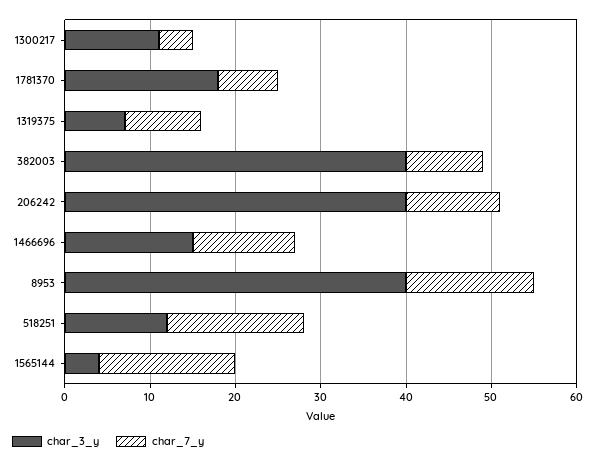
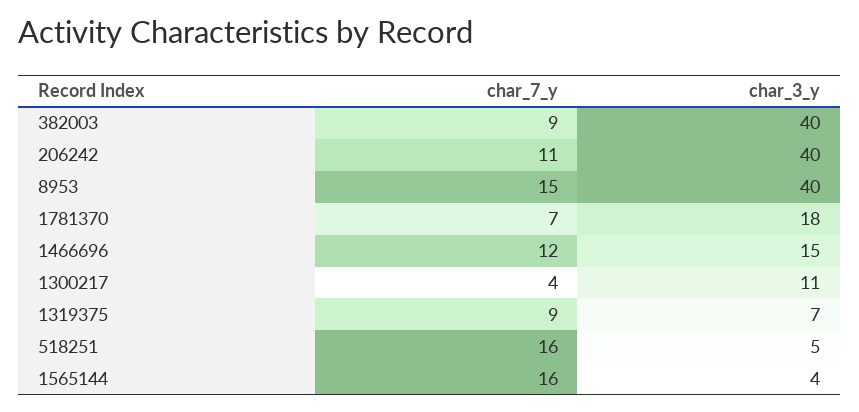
char_3_y, 518251: 12 -> 5

